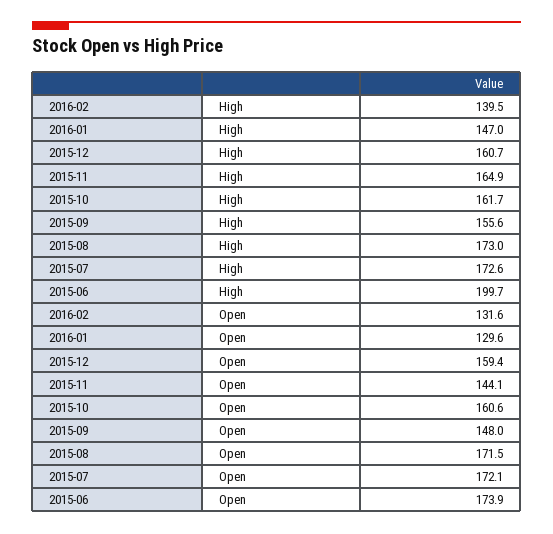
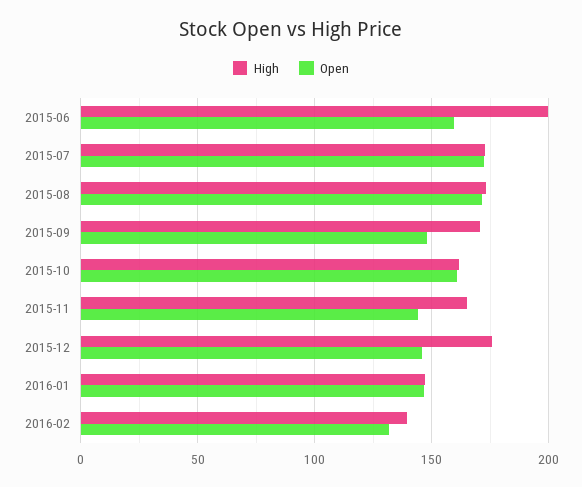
High, 2015-12: 160.7 -> 175
High, 2015-09: 155.6 -> 170
Open, 2016-01: 129.6 -> 145
Open, 2015-12: 159.4 -> 145
Open, 2015-06: 173.9 -> 160

